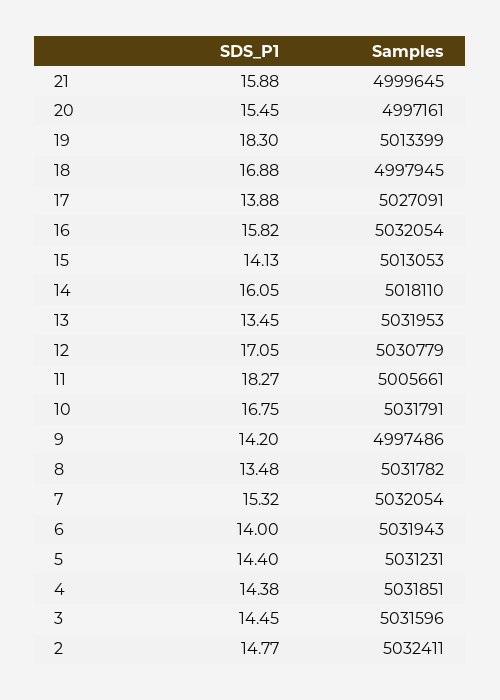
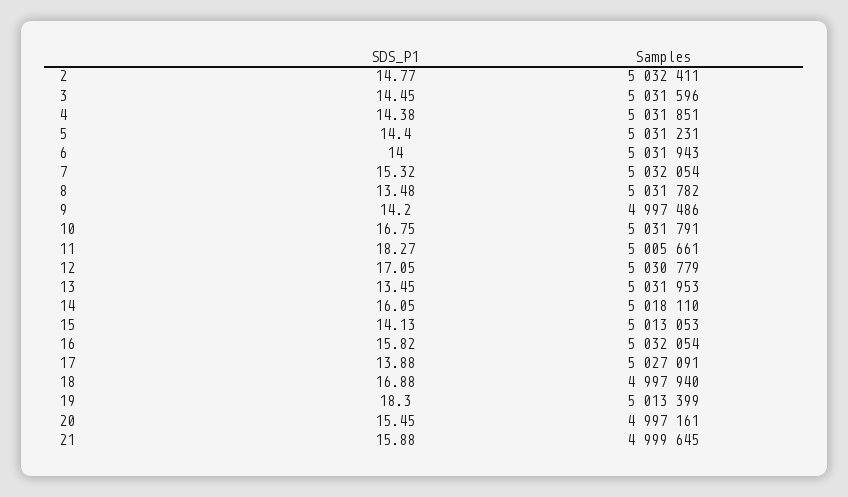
Samples, 18: 4997945 -> 4997940

